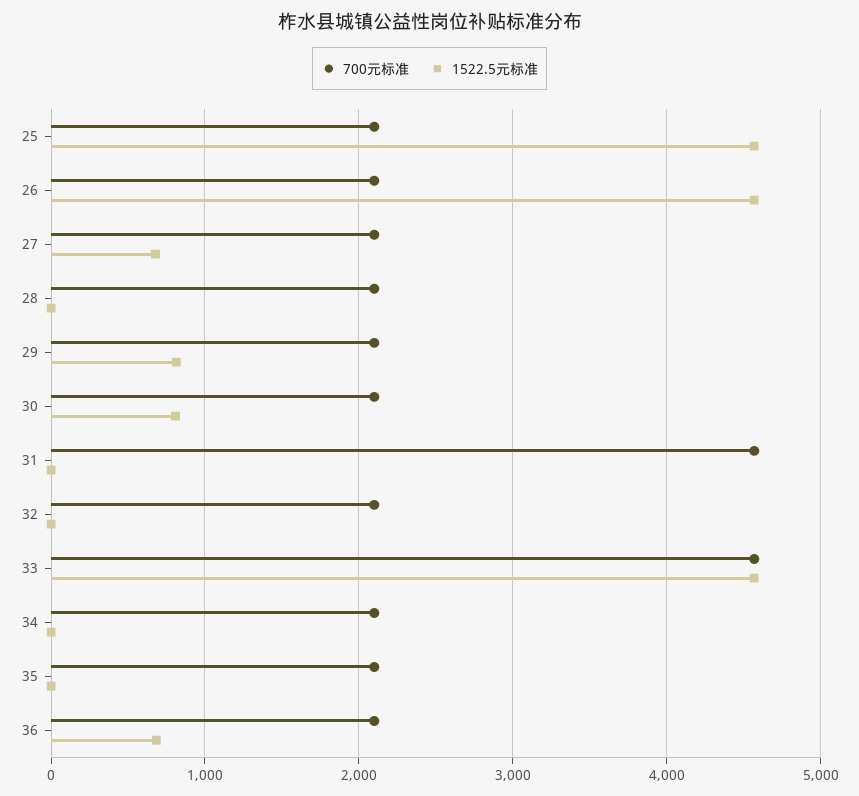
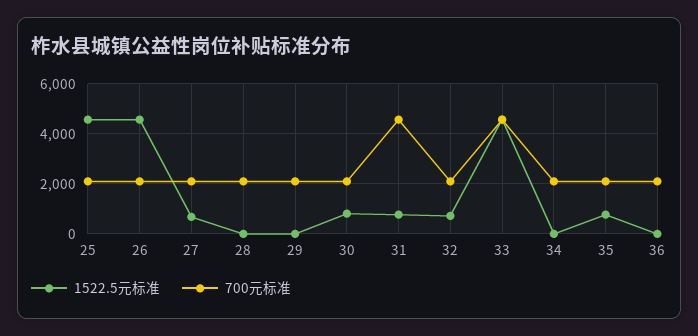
1522.5元标准, 29: 800 -> 0
1522.5元标准, 31: 0 -> 750
1522.5元标准, 32: 0 -> 750
1522.5元标准, 35: 0 -> 750
1522.5元标准, 36: 700 -> 0

